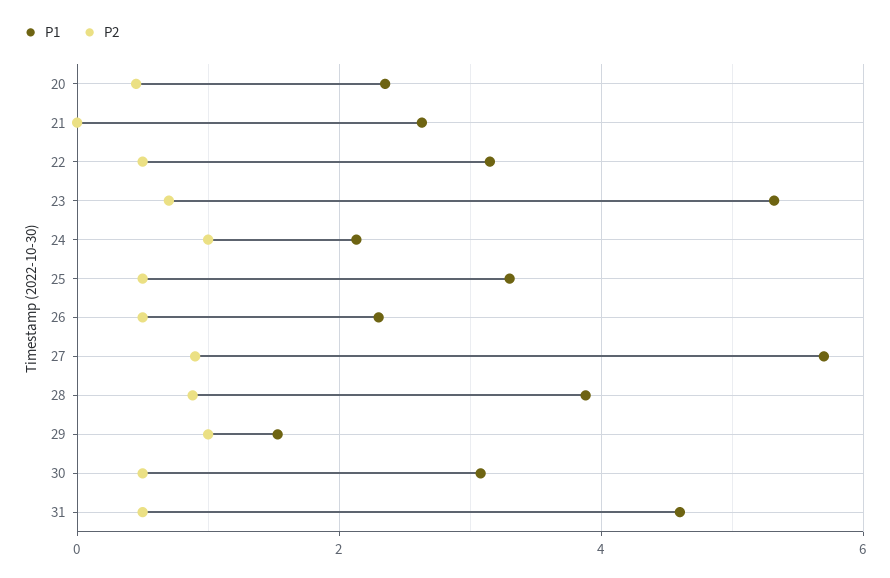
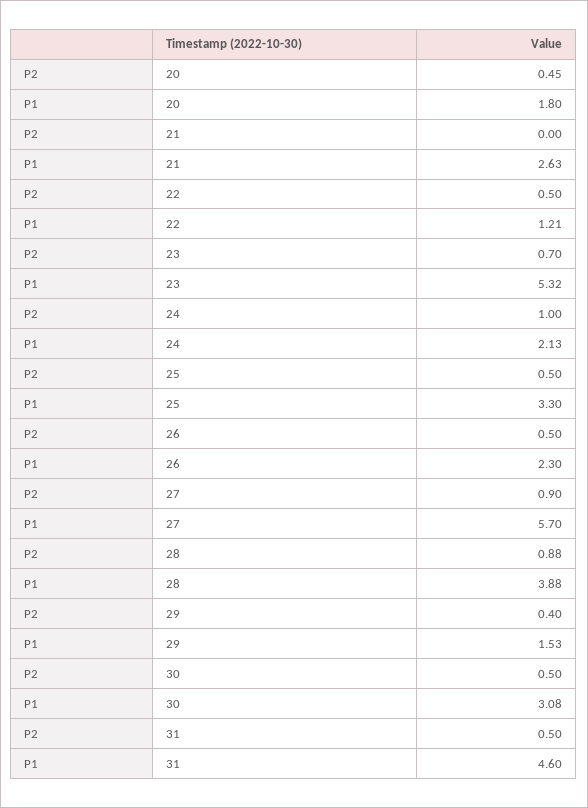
P1, 20: 2.4 -> 1.8
P1, 22: 3.2 -> 1.21
P2, 29: 1 -> 0.4

